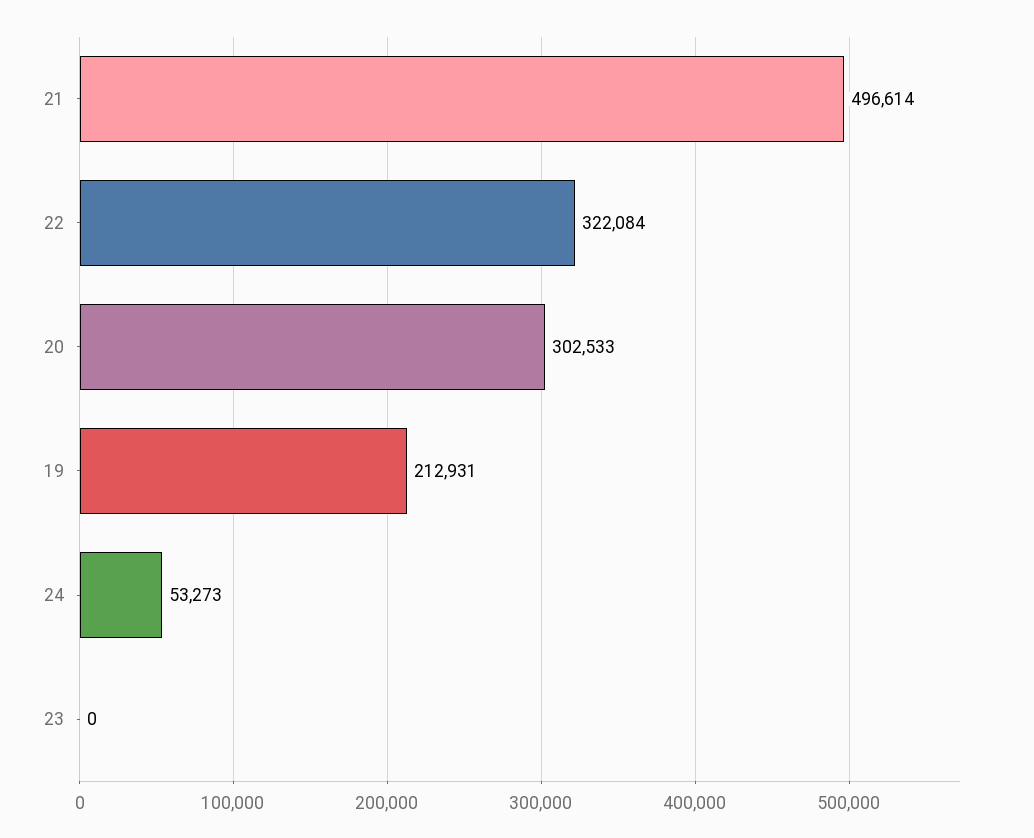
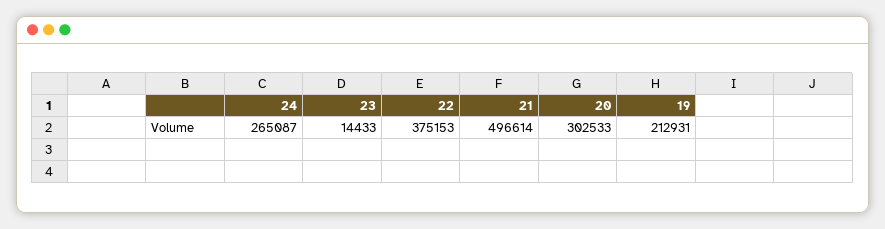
22: 322084 -> 375153
24: 53273 -> 265087
23: 0 -> 14433

